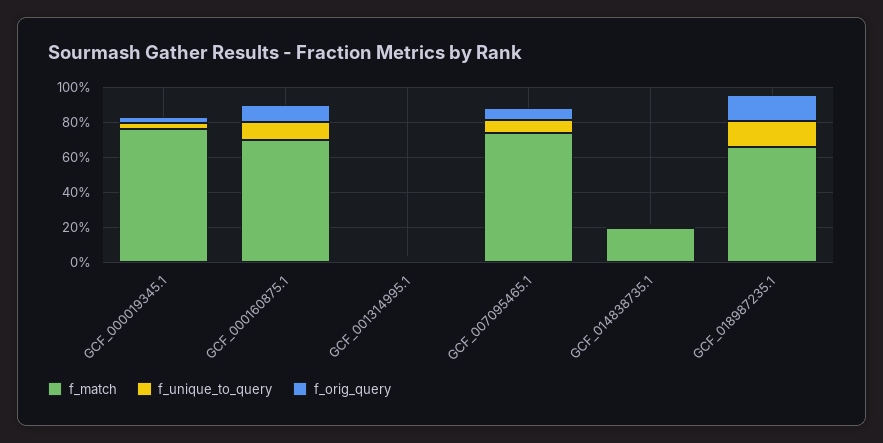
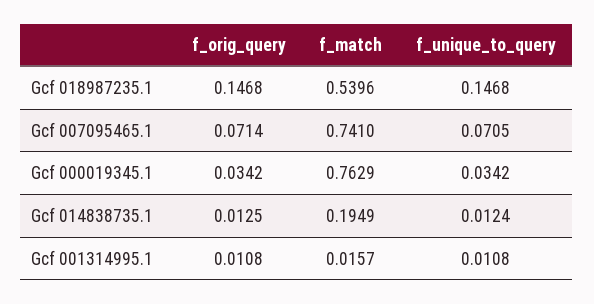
f_match, GCF_000160875.1: 0.7 -> none
f_unique_to_query, GCF_000160875.1: 0.1 -> none
f_orig_query, GCF_000160875.1: 0.1 -> none
f_match, GCF_018987235.1: 0.65 -> 0.5396

